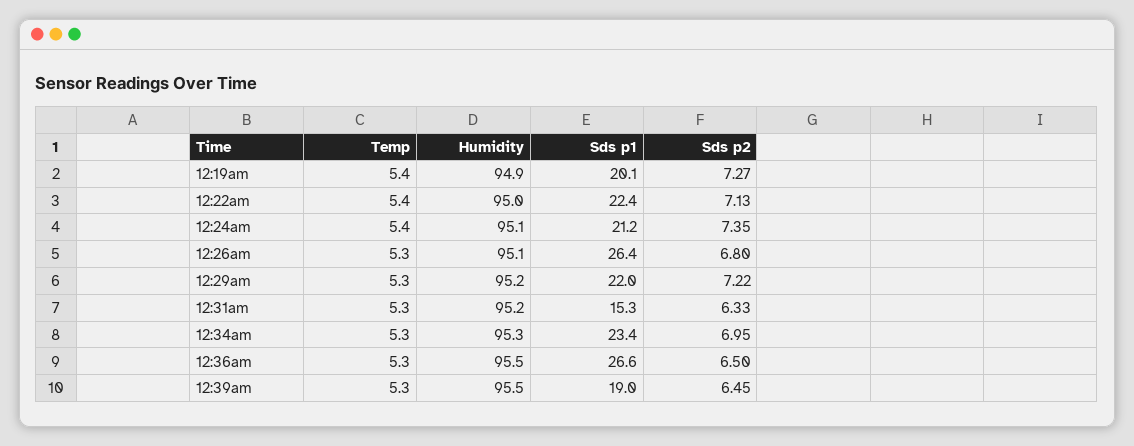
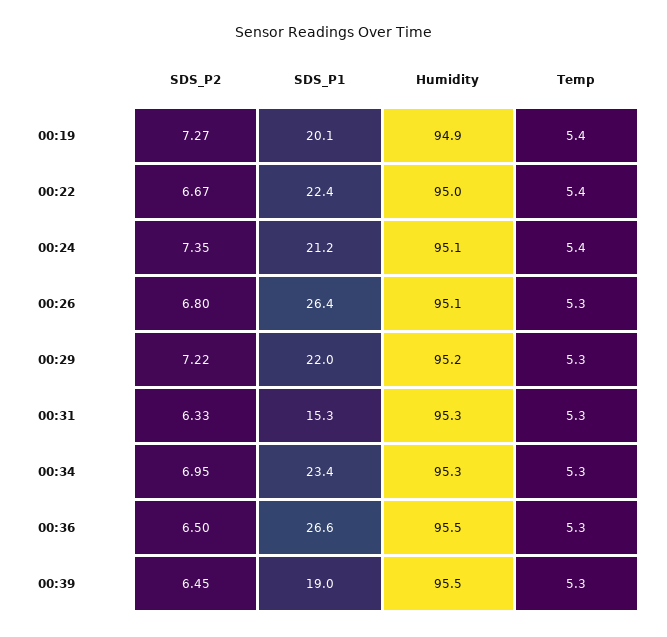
Sds p2, 12:22am: 7.13 -> 6.67
Humidity, 12:31am: 95.2 -> 95.3

